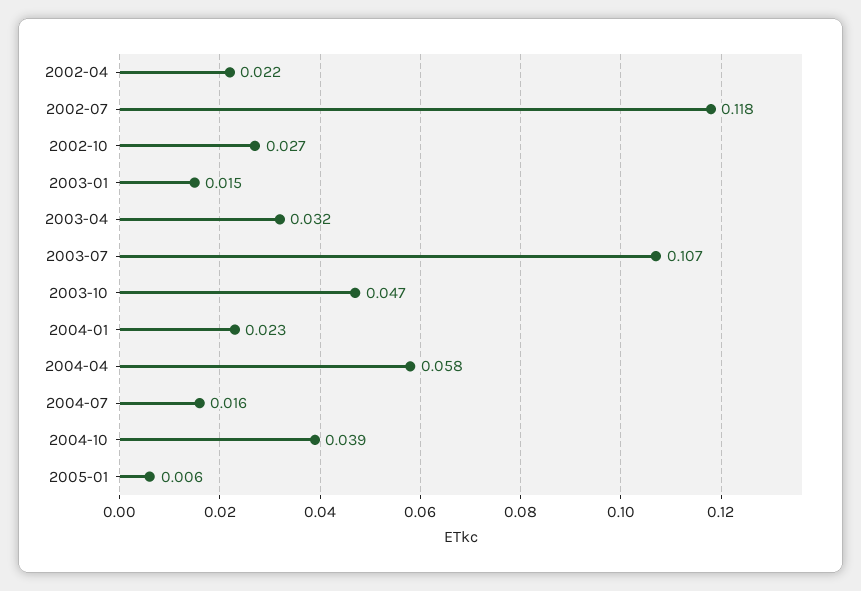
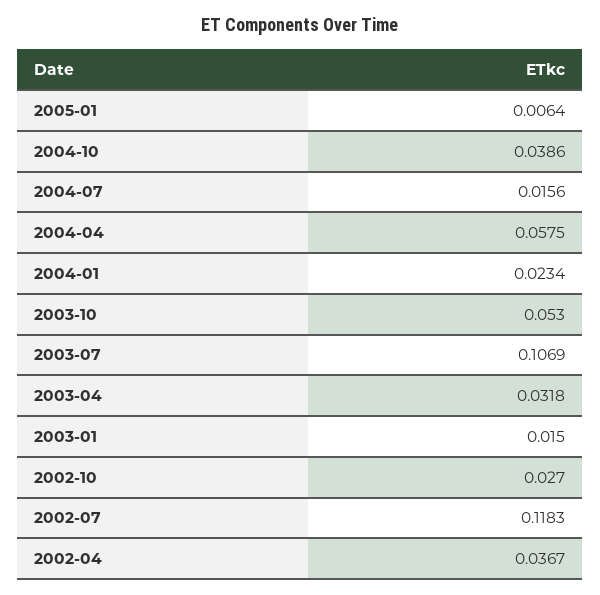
2002-04: 0.022 -> 0.0367
2003-10: 0.047 -> 0.053

